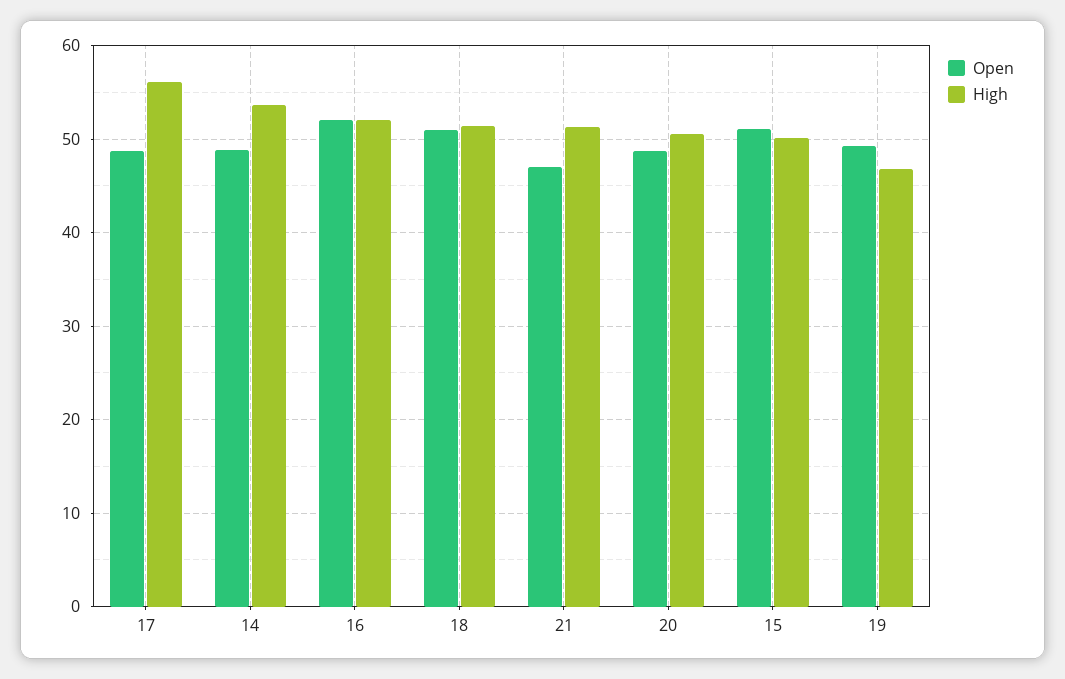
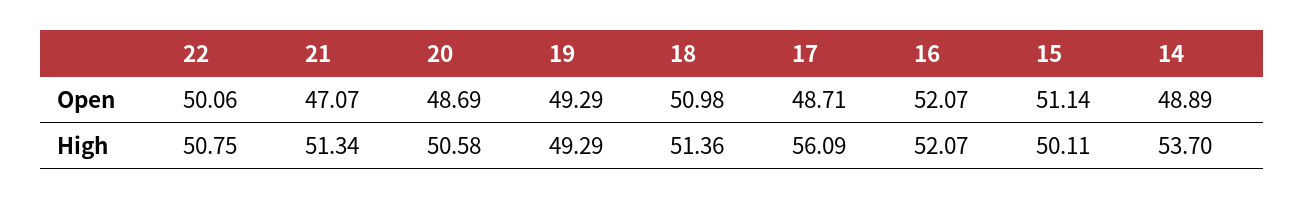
High, 19: 47 -> 49.29
Open, 22: none -> 50.06
High, 22: none -> 50.75

